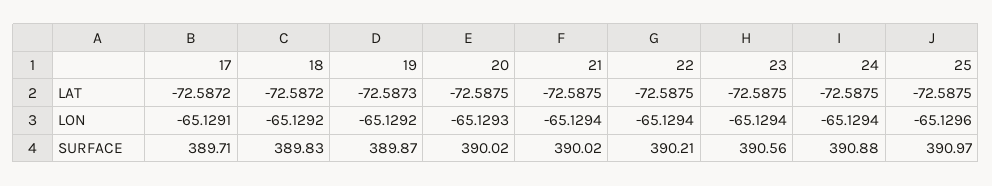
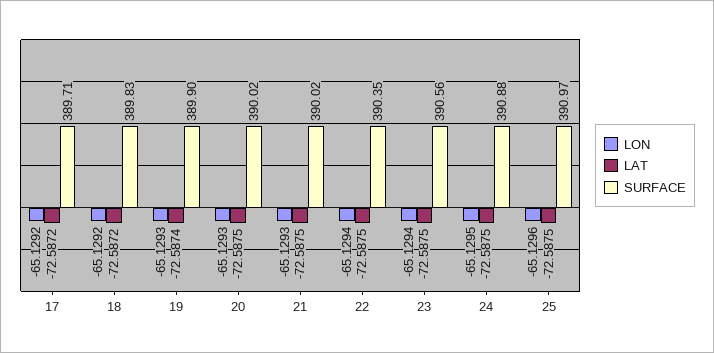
LAT, 19: -72.5873 -> -72.5874
LON, 17: -65.1291 -> -65.1292
LON, 19: -65.1292 -> -65.1293
LON, 21: -65.1294 -> -65.1293
LON, 24: -65.1294 -> -65.1295
SURFACE, 19: 389.87 -> 389.9
SURFACE, 22: 390.21 -> 390.35

